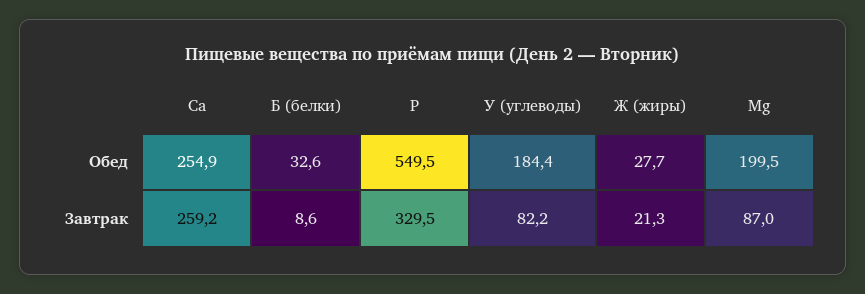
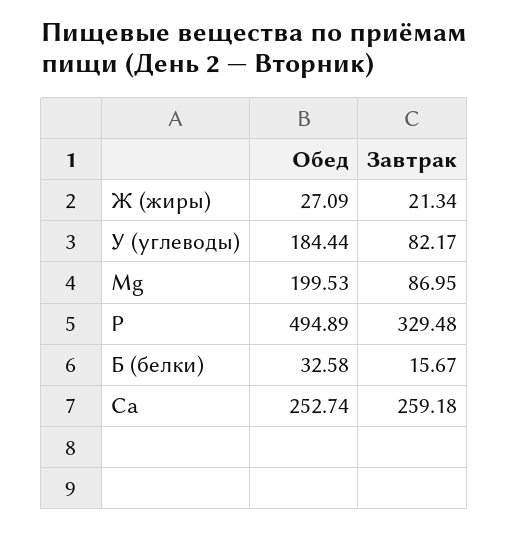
Са, Обед: 254.9 -> 252.74
Р, Обед: 549.5 -> 494.89
Ж (жиры), Обед: 27.7 -> 27.09
Б (белки), Завтрак: 8.6 -> 15.67

